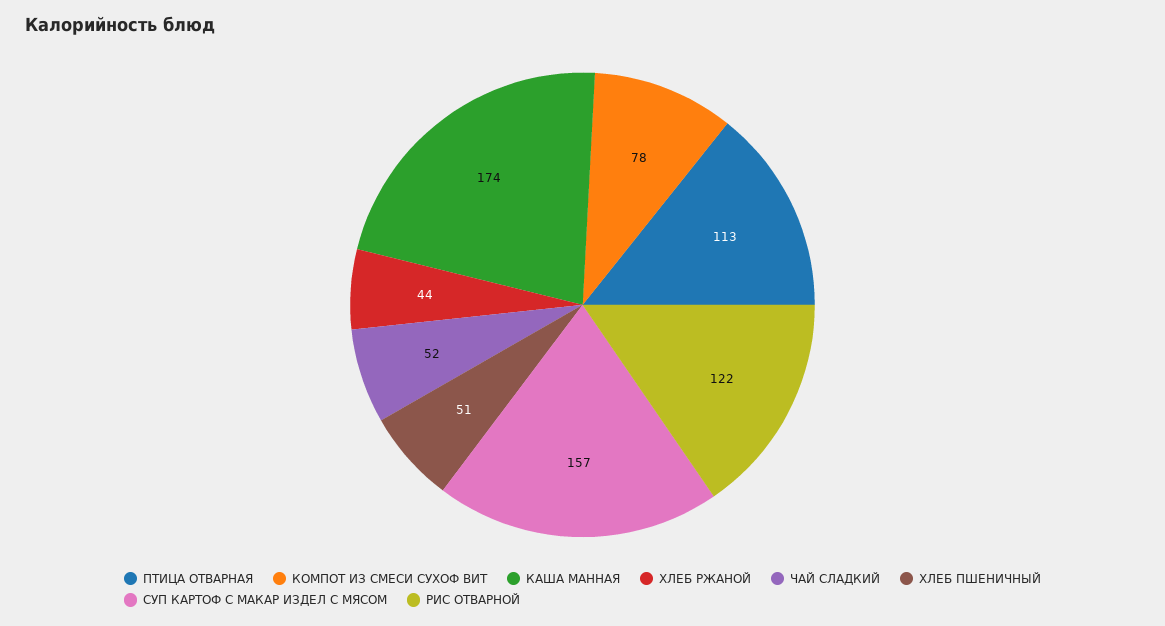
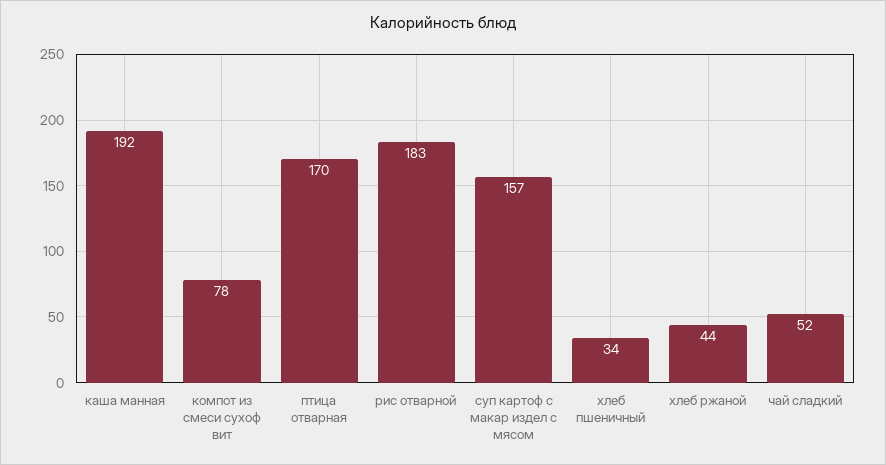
ПТИЦА ОТВАРНАЯ: 113 -> 170
КАША МАННАЯ: 174 -> 192
ХЛЕБ ПШЕНИЧНЫЙ: 51 -> 34
РИС ОТВАРНОЙ: 122 -> 183

